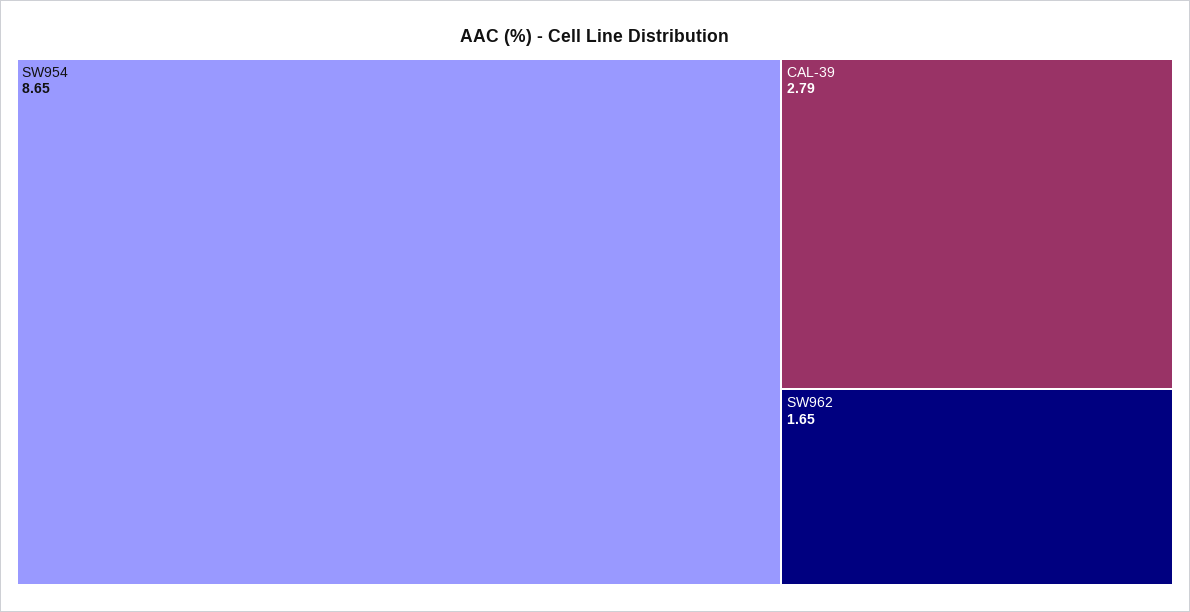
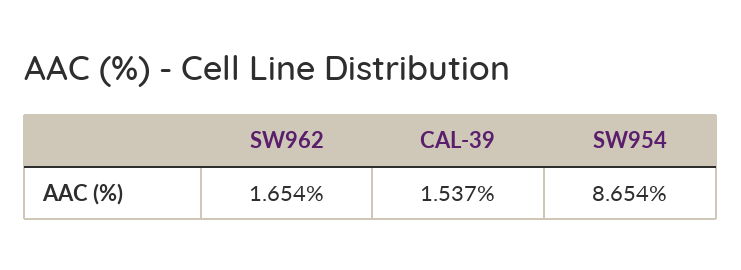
CAL-39: 2.79 -> 1.537

